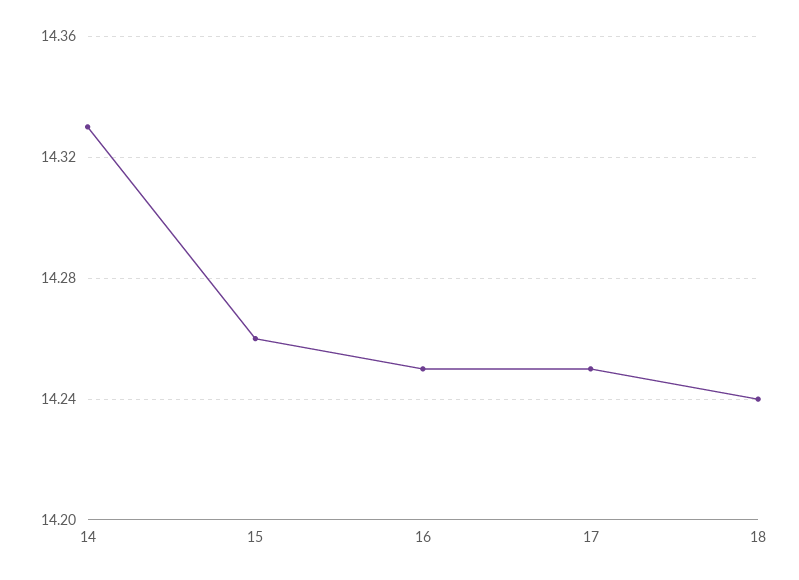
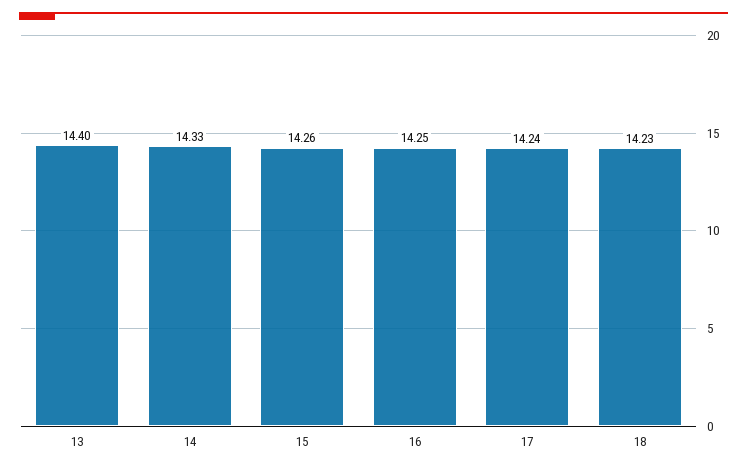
17: 14.25 -> 14.24
18: 14.24 -> 14.23
13: none -> 14.4

